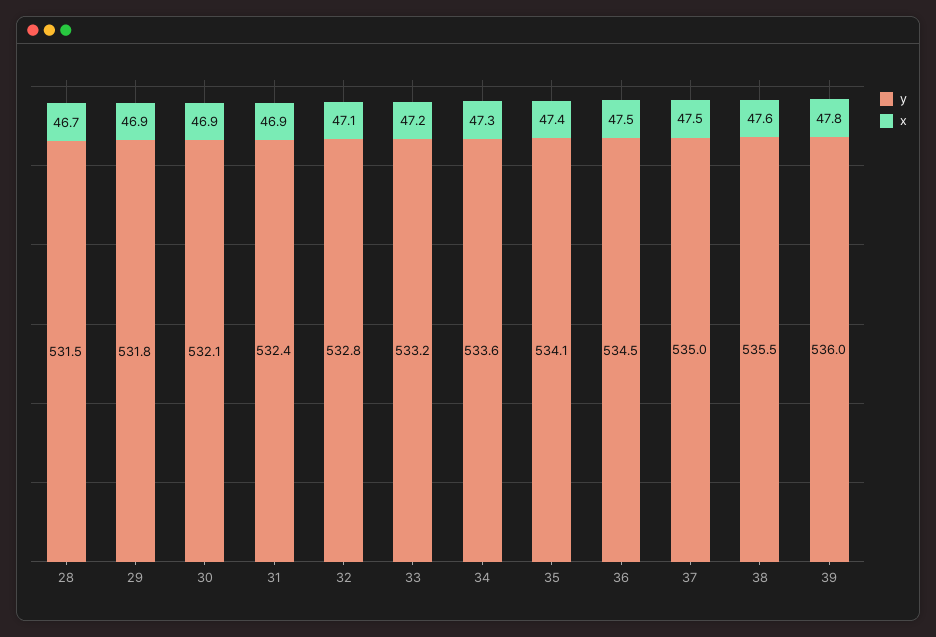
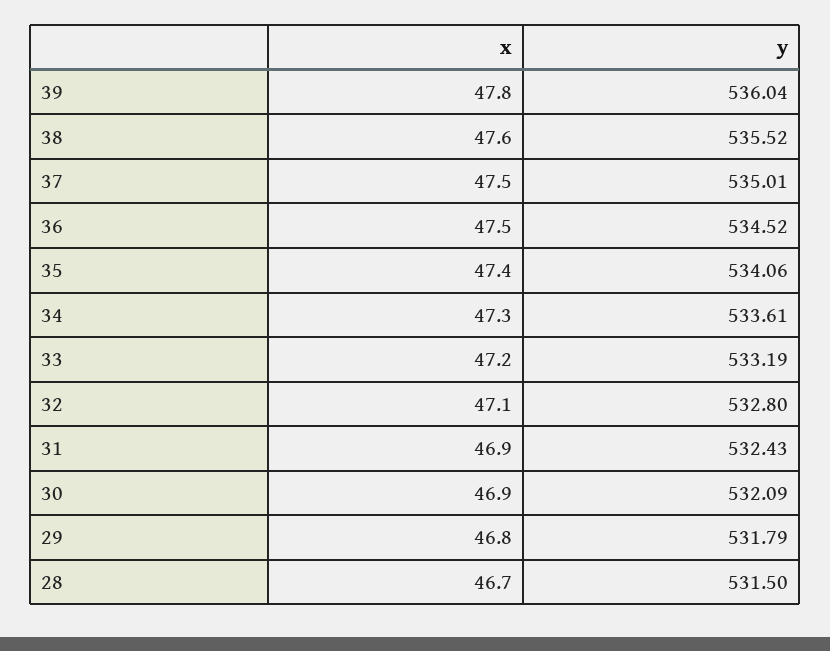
x, 29: 46.9 -> 46.8

